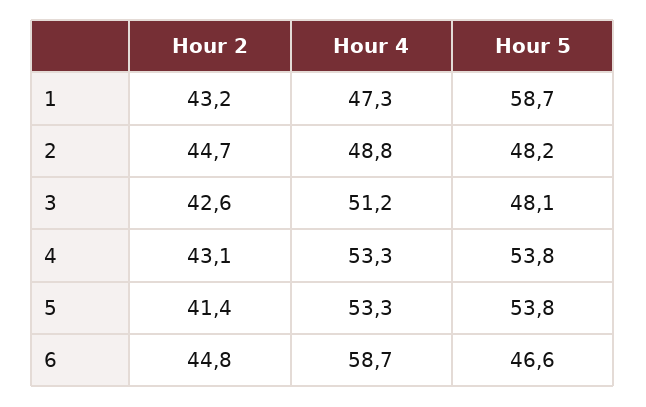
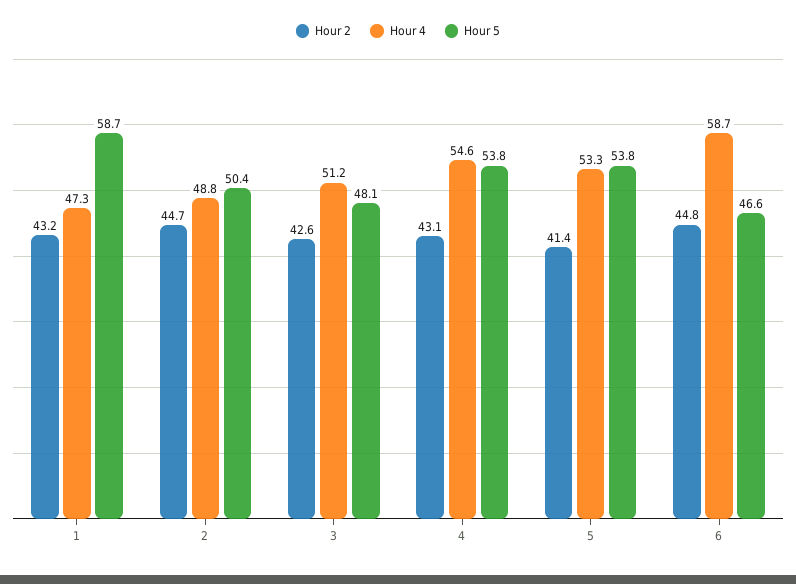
Hour 5, 2: 48.2 -> 50.4
Hour 4, 4: 53.3 -> 54.6

